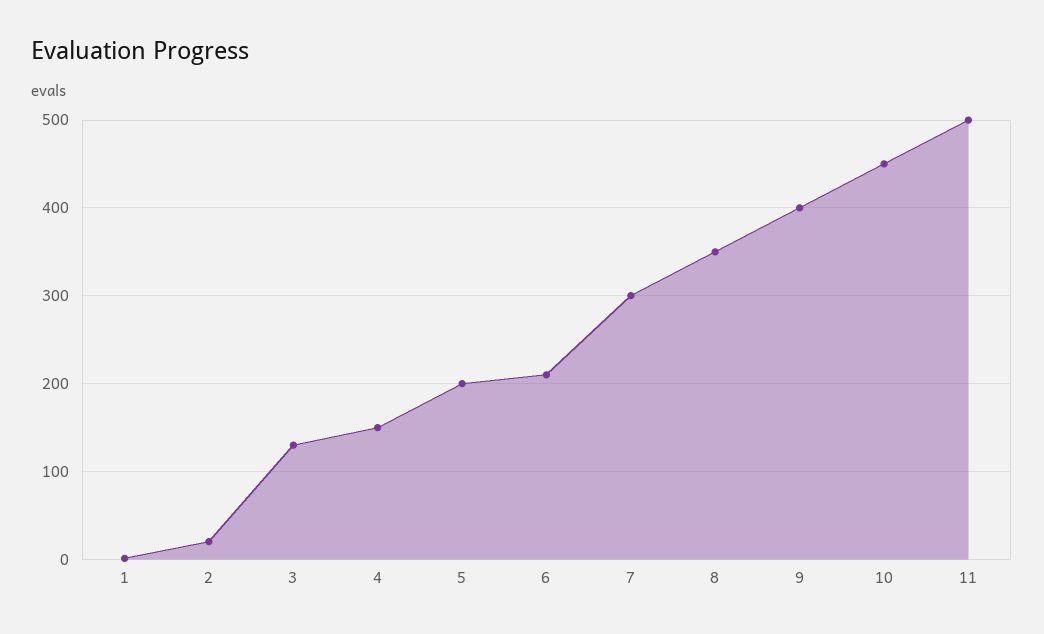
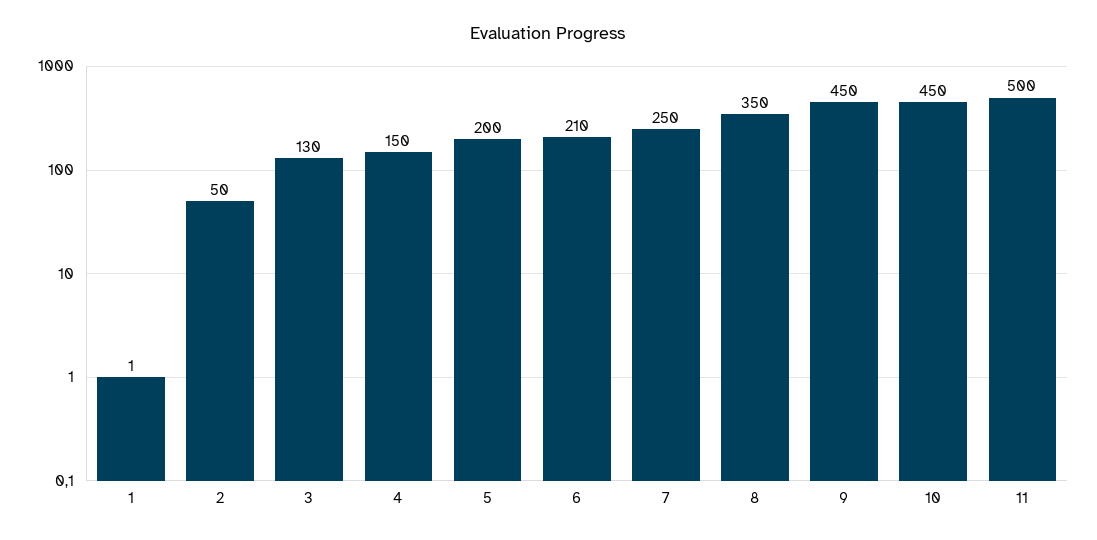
2: 20 -> 50
7: 300 -> 250
9: 400 -> 450

